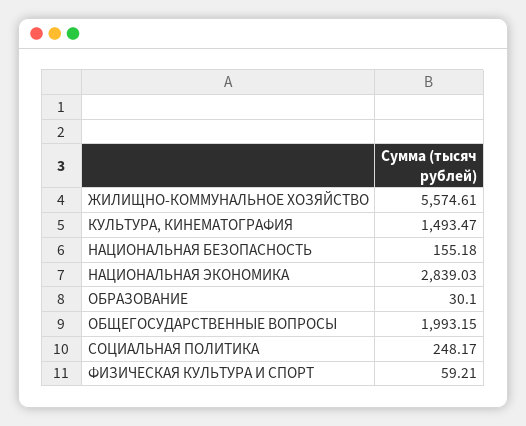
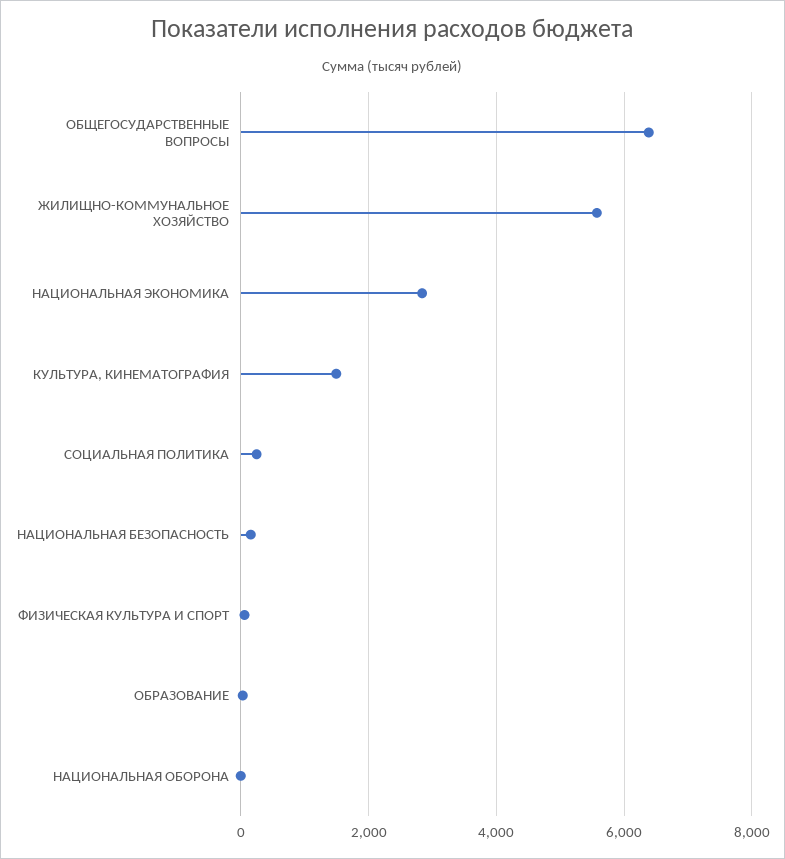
ОБЩЕГОСУДАРСТВЕННЫЕ ВОПРОСЫ: 1993.15 -> 6400
НАЦИОНАЛЬНАЯ ОБОРОНА: none -> 0

